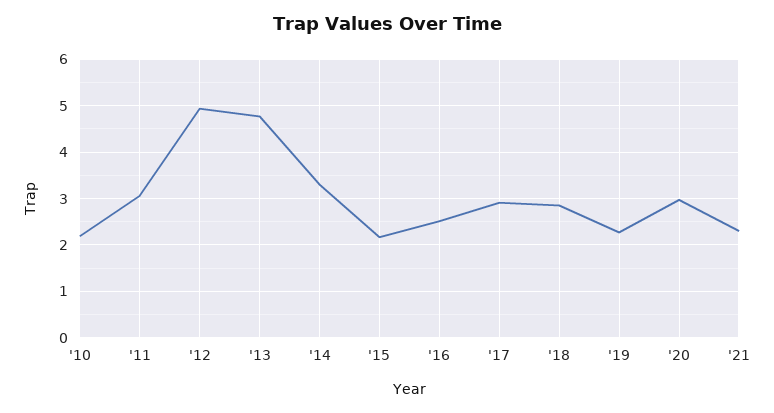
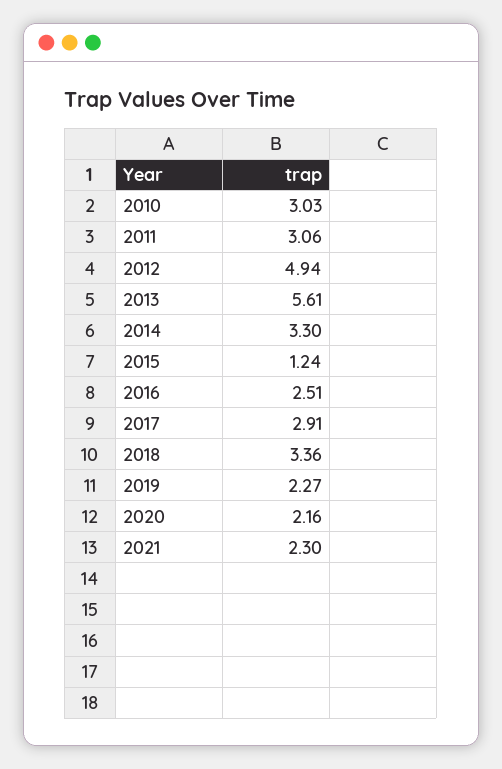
'10: 2.2 -> 3.03
'13: 4.8 -> 5.61
'15: 2.2 -> 1.24
'18: 2.8 -> 3.36
'20: 3 -> 2.16

